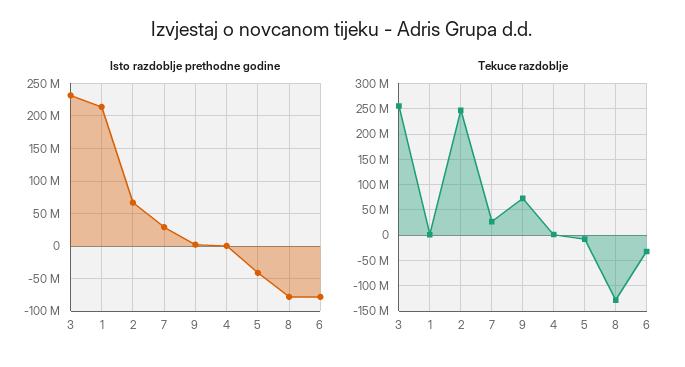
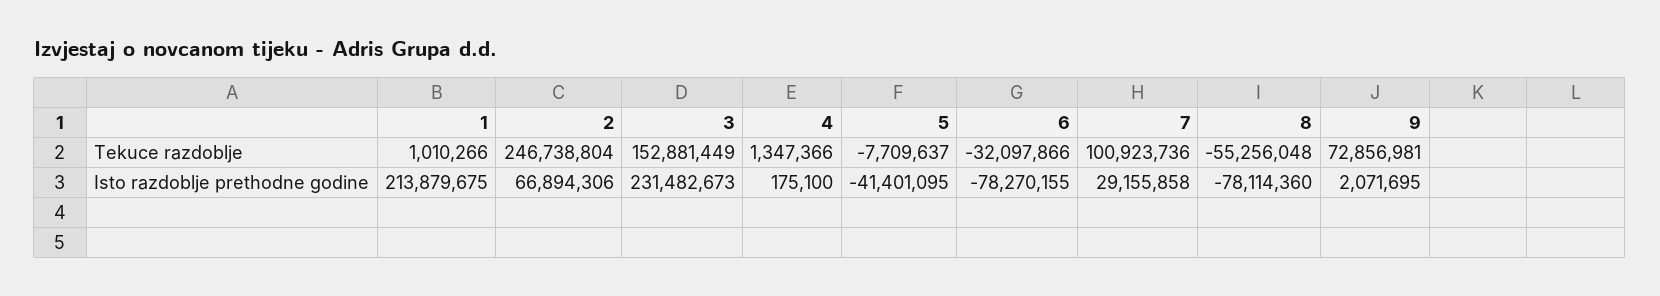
Tekuce razdoblje, 3: 250000000 -> 152881449
Tekuce razdoblje, 7: 25000000 -> 100923736
Tekuce razdoblje, 8: -125000000 -> -55256048

